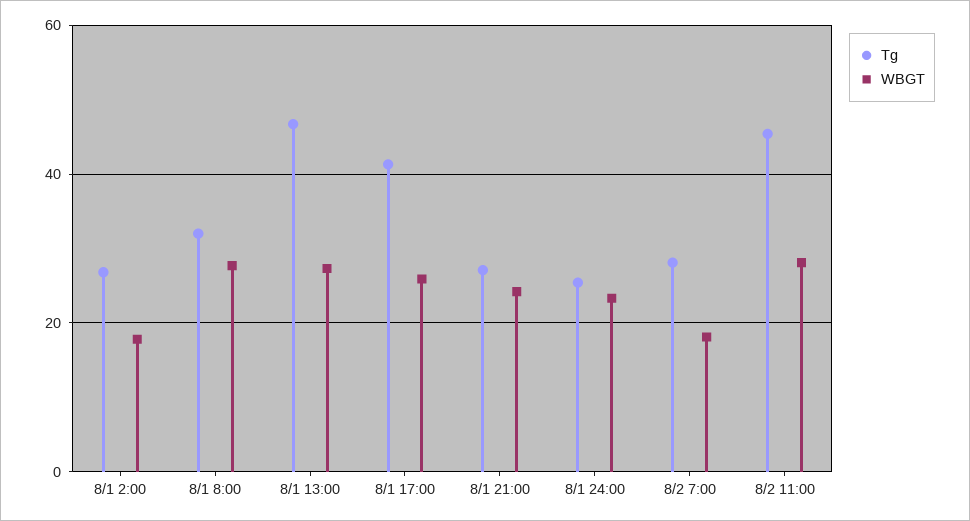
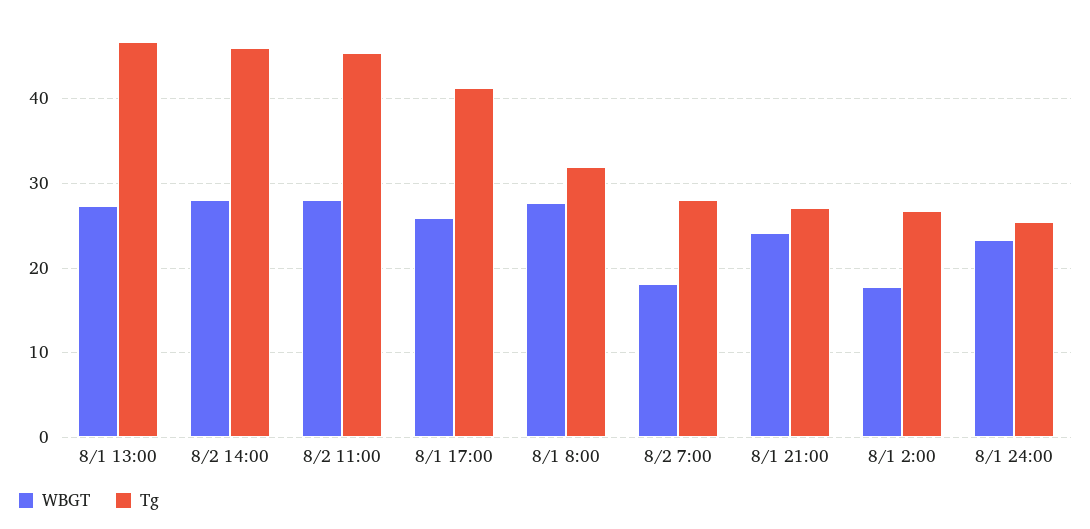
WBGT, 8/2 14:00: none -> 28
Tg, 8/2 14:00: none -> 46

